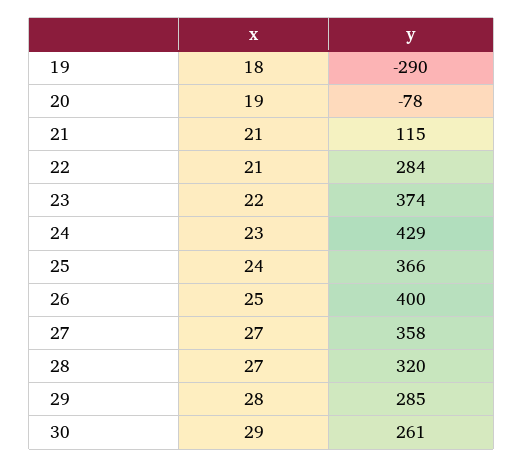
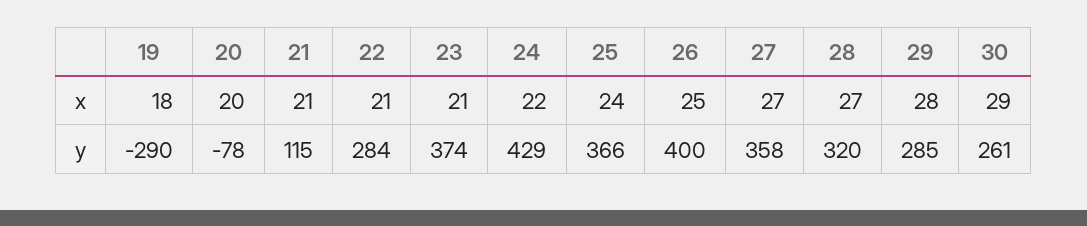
x, 20: 19 -> 20
x, 23: 22 -> 21
x, 24: 23 -> 22

